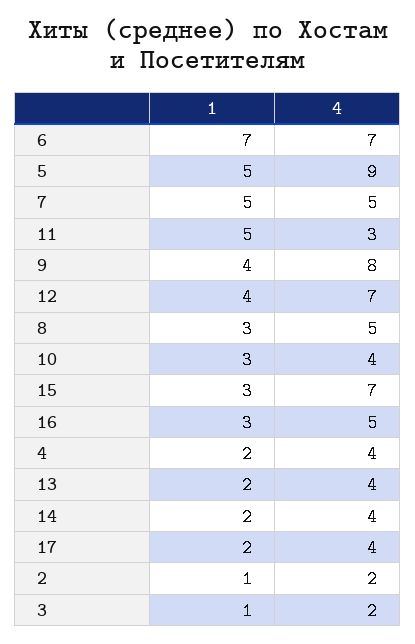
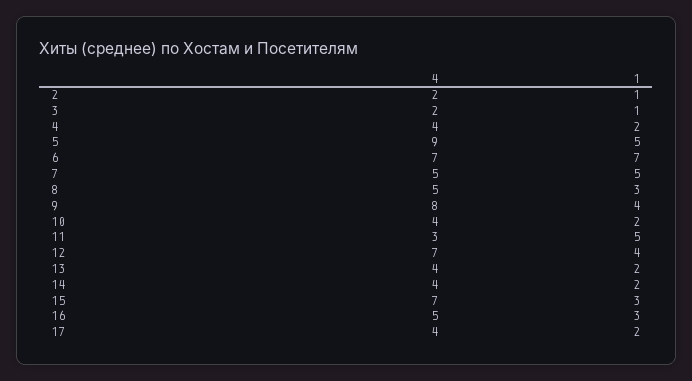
1, 10: 3 -> 2

